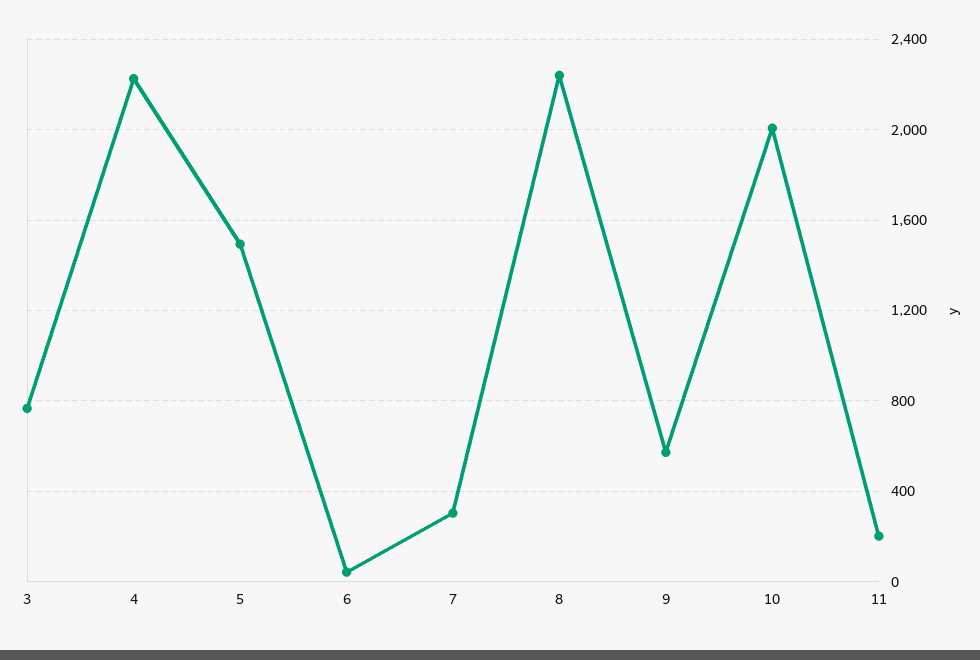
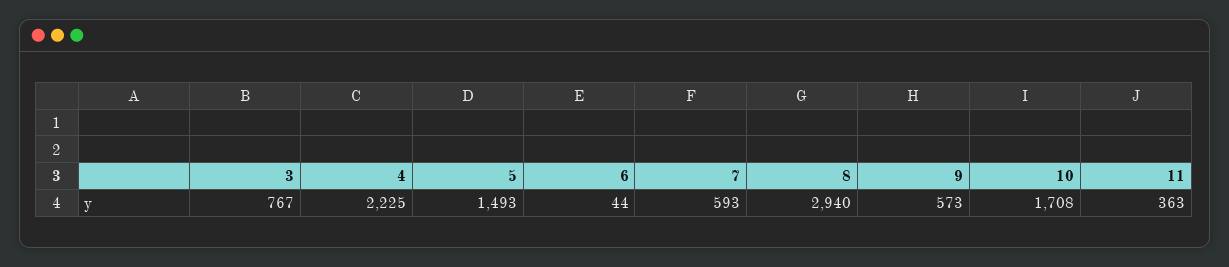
7: 300 -> 593
8: 2250 -> 2940
10: 2000 -> 1708
11: 200 -> 363

